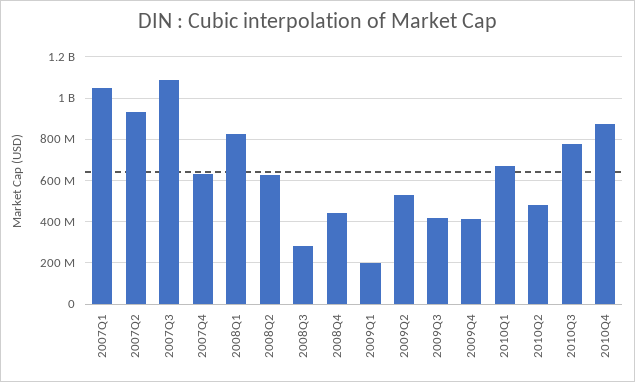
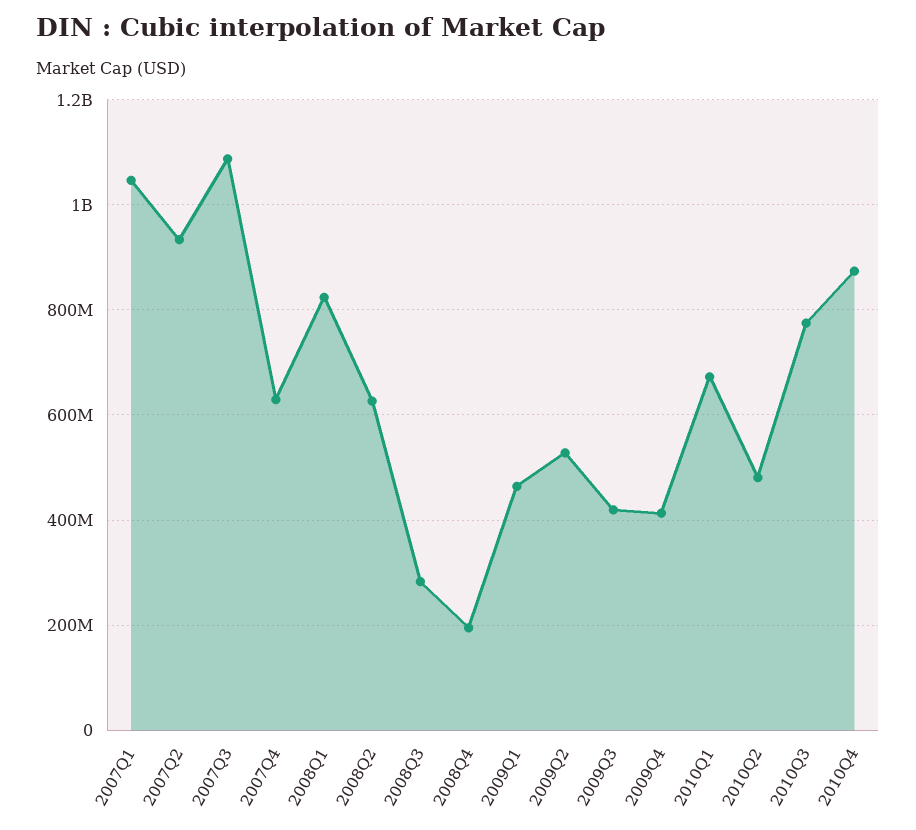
2008Q4: 450000000 -> 200000000
2009Q1: 200000000 -> 460000000

